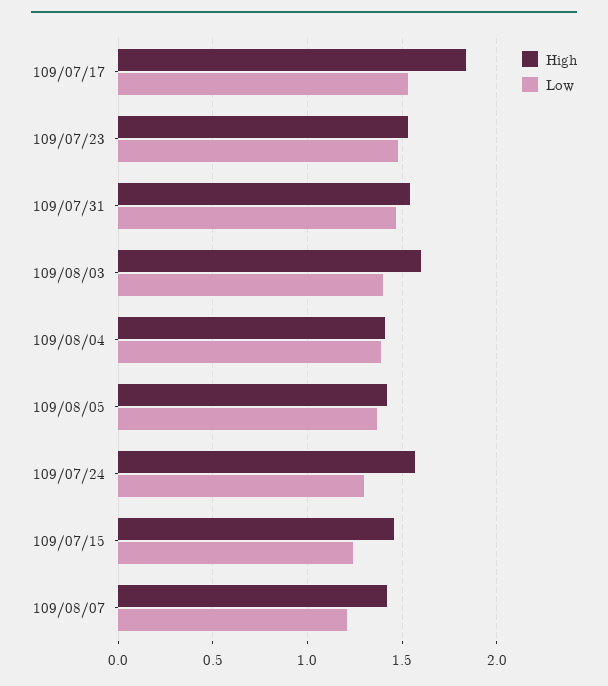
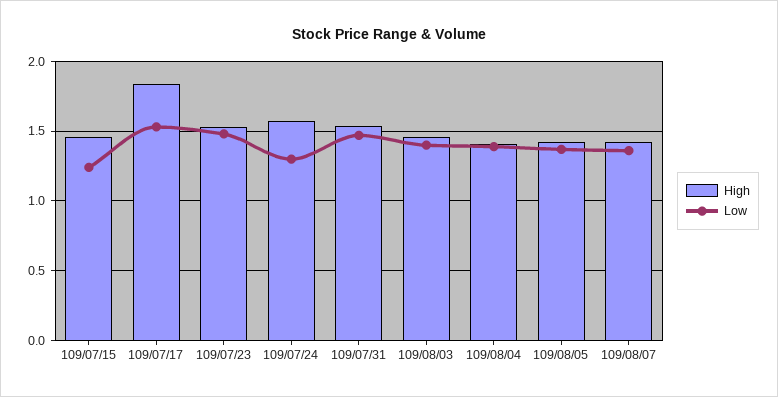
High, 109/08/03: 1.6 -> 1.45
Low, 109/08/07: 1.2 -> 1.35

